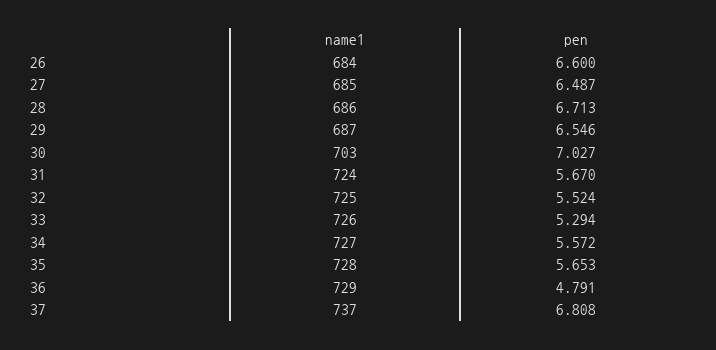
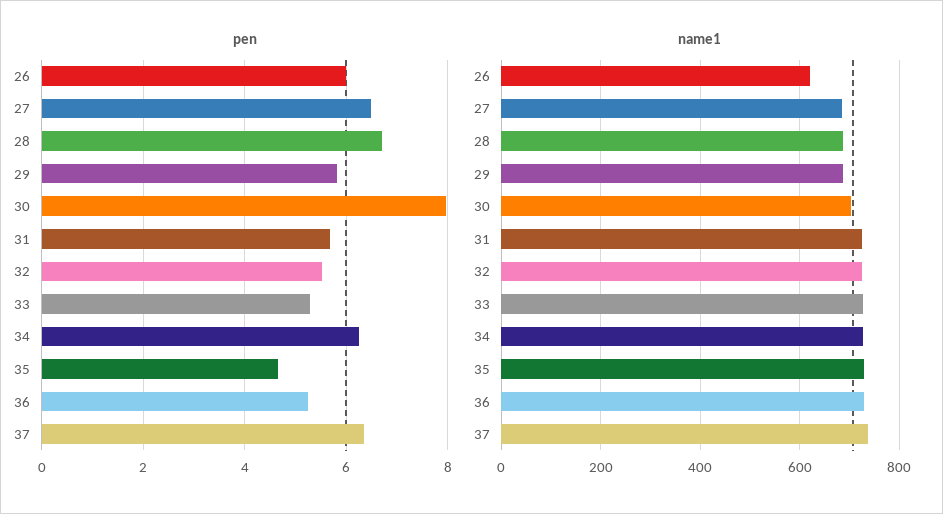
name1, 26: 684 -> 620
pen, 26: 6.6 -> 6
pen, 29: 6.546 -> 5.8
pen, 30: 7.027 -> 8
pen, 34: 5.572 -> 6.2
pen, 35: 5.653 -> 4.6
pen, 36: 4.791 -> 5.2
pen, 37: 6.808 -> 6.4

